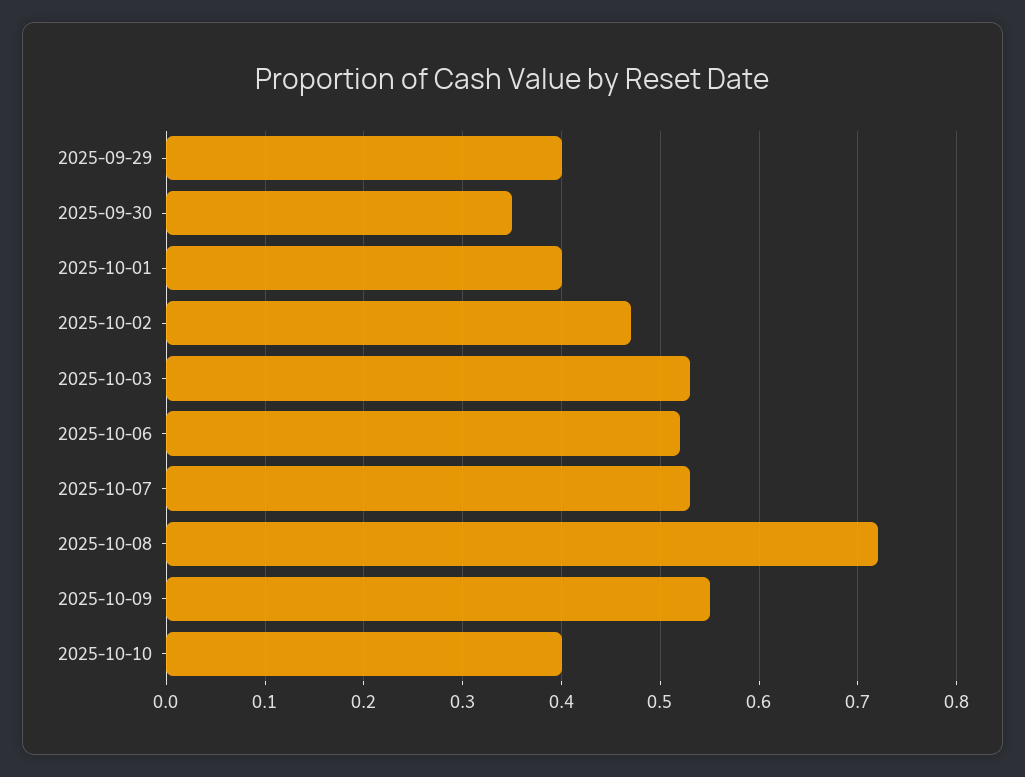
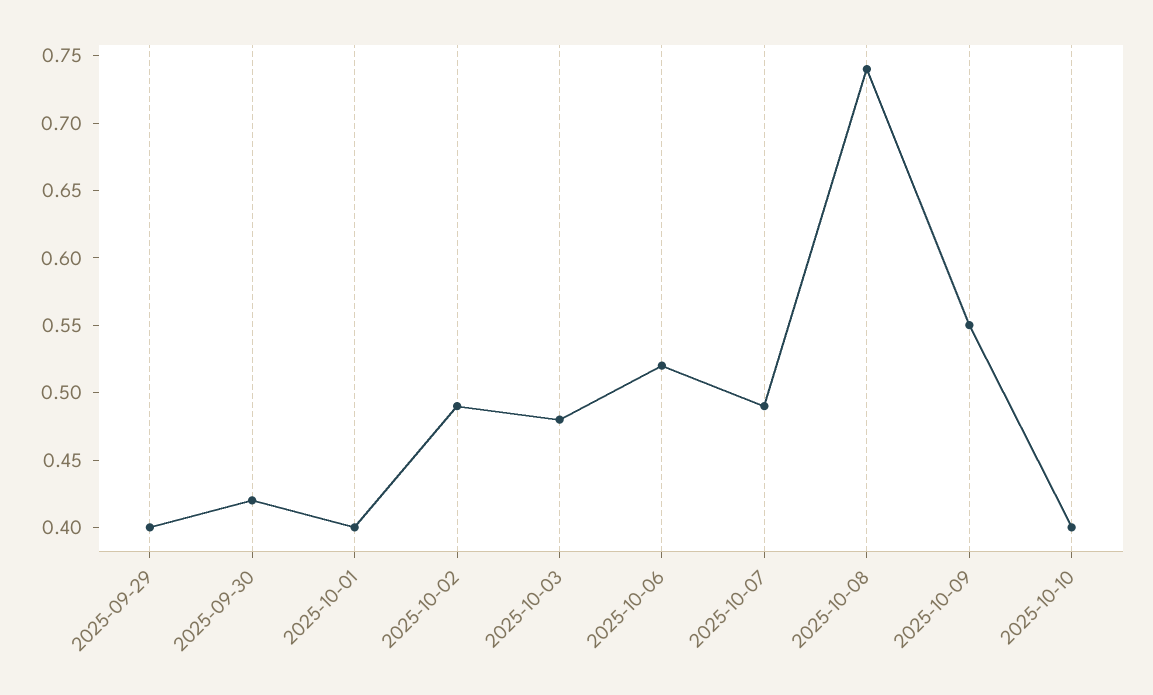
2025-09-30: 0.35 -> 0.42
2025-10-02: 0.47 -> 0.49
2025-10-03: 0.53 -> 0.48
2025-10-07: 0.53 -> 0.49
2025-10-08: 0.72 -> 0.74

